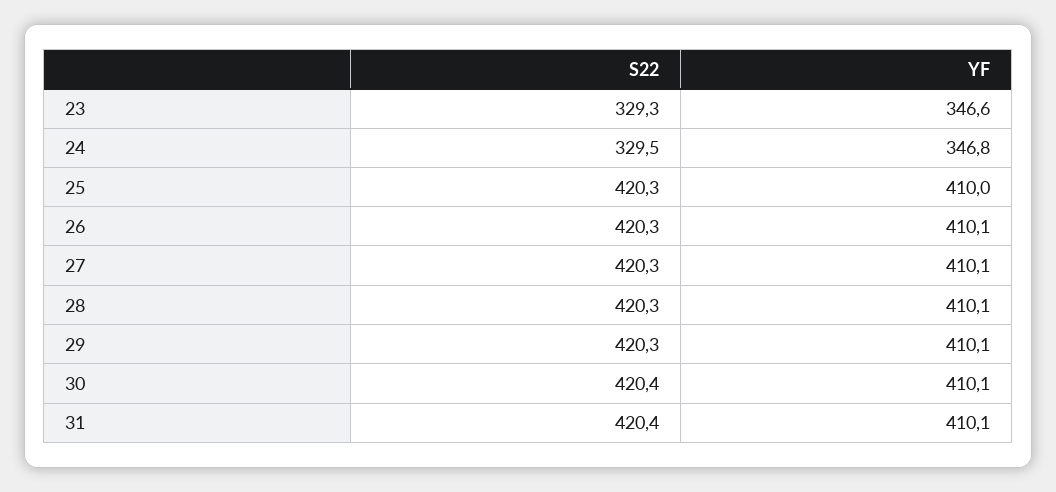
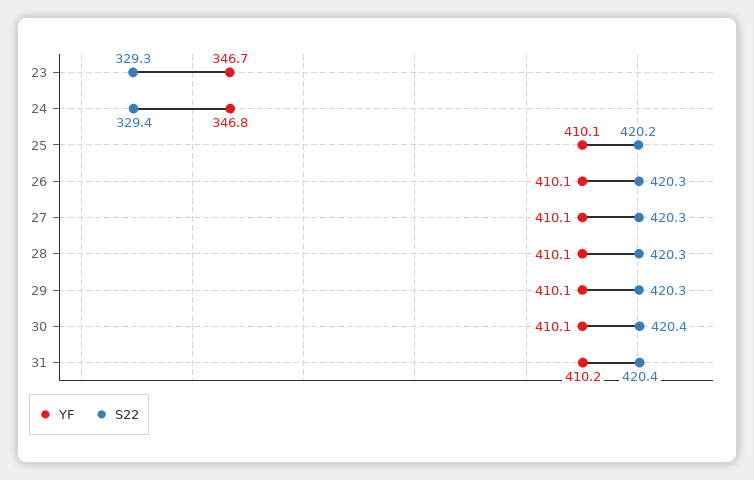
YF, 23: 346.6 -> 346.7
S22, 24: 329.5 -> 329.4
S22, 25: 420.3 -> 420.2
YF, 25: 410 -> 410.1
YF, 31: 410.1 -> 410.2

